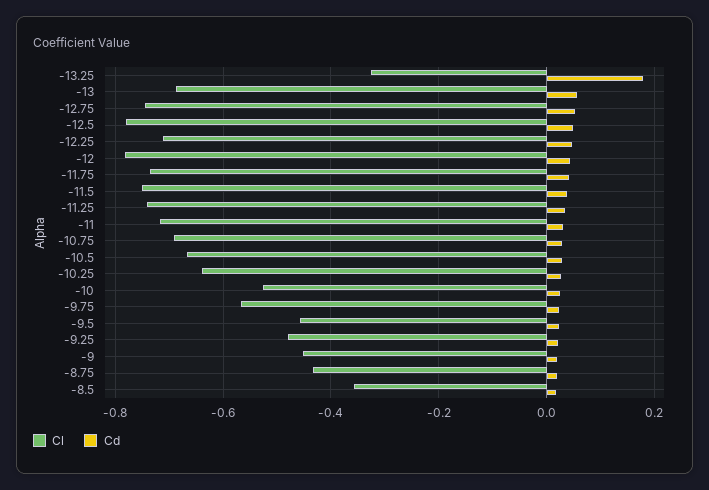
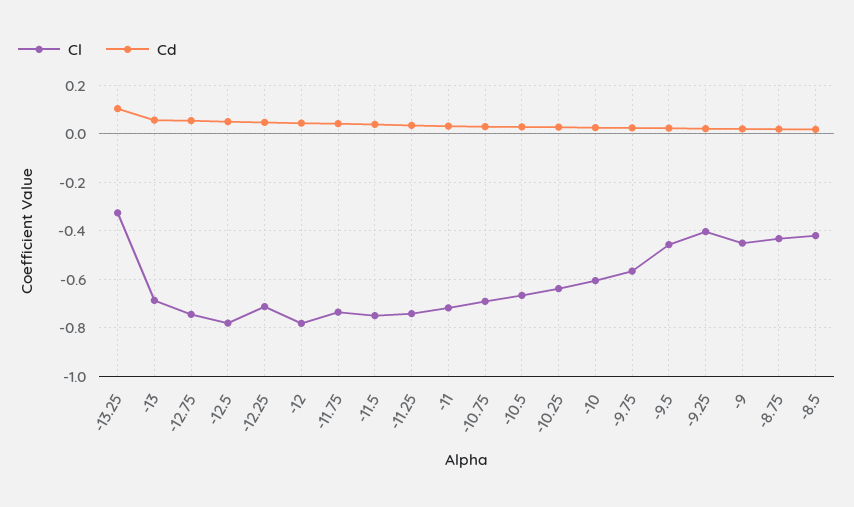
Cd, -13.25: 0.18 -> 0.1
Cl, -10: -0.52 -> -0.6
Cl, -9.25: -0.48 -> -0.4
Cl, -8.5: -0.36 -> -0.425

